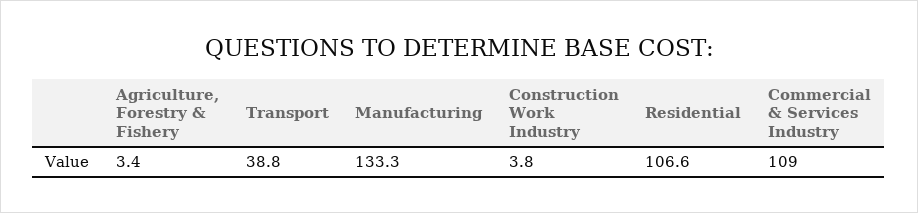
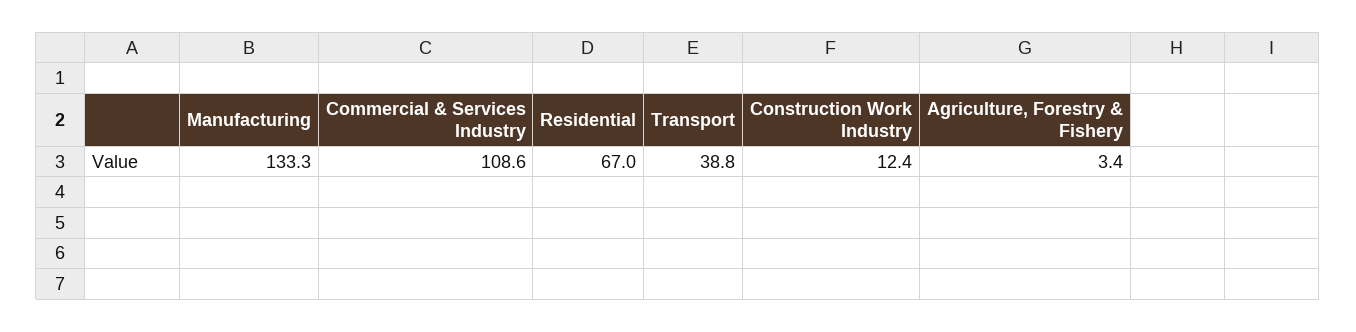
Construction Work Industry: 3.8 -> 12.4
Residential: 106.6 -> 67
Commercial & Services Industry: 109 -> 108.6

